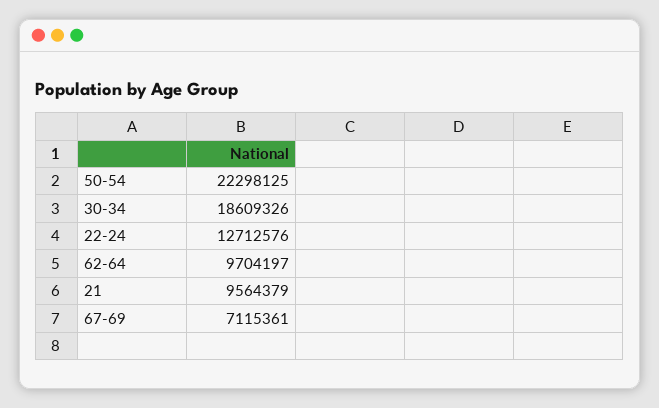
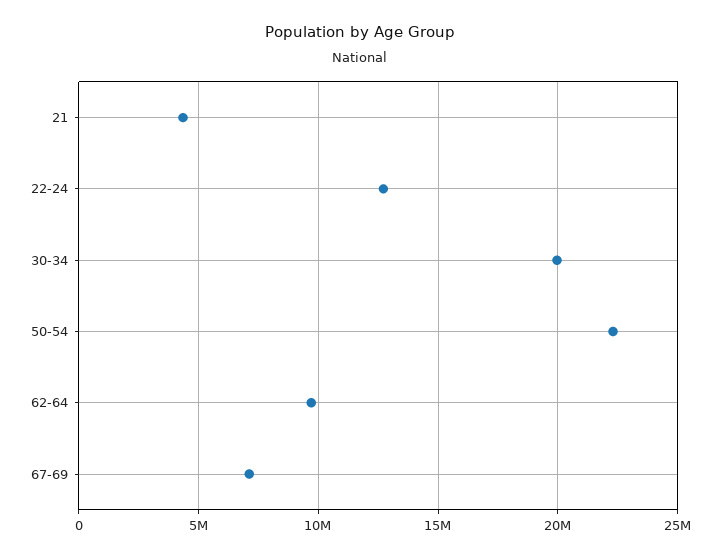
30-34: 18609326 -> 20000000
21: 9564379 -> 4500000

